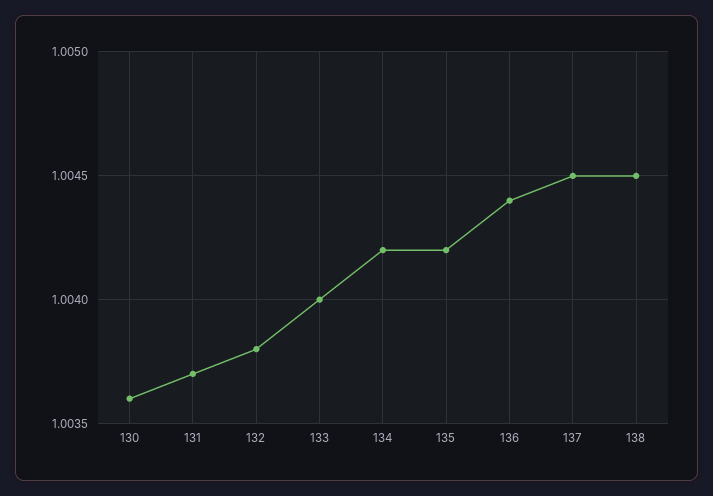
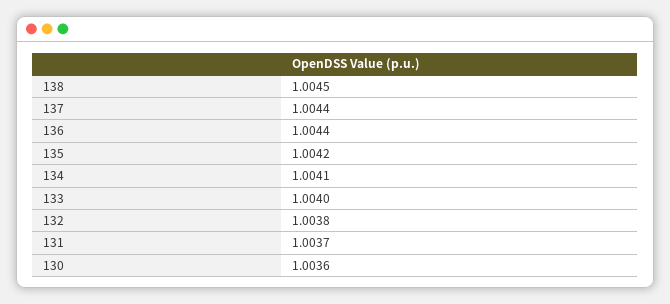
134: 1.0042 -> 1.0041
137: 1.0045 -> 1.0044

